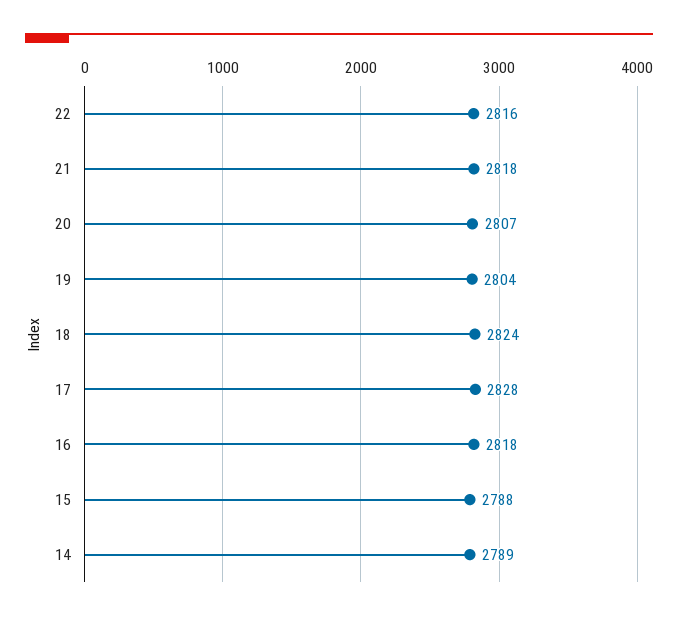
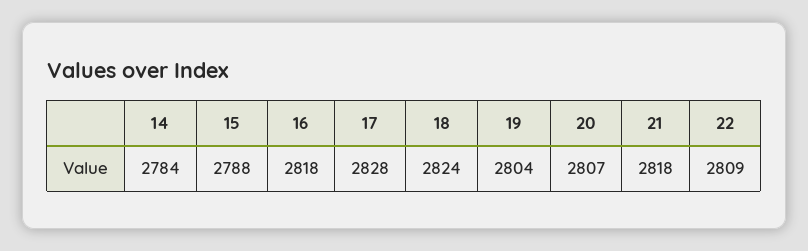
22: 2816 -> 2809
14: 2789 -> 2784

